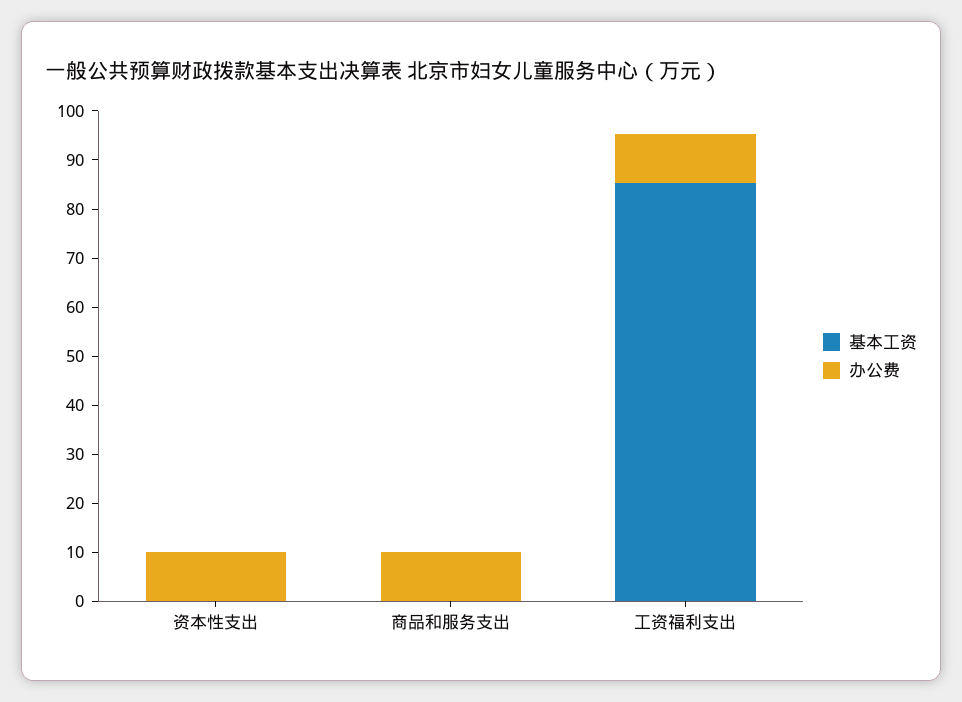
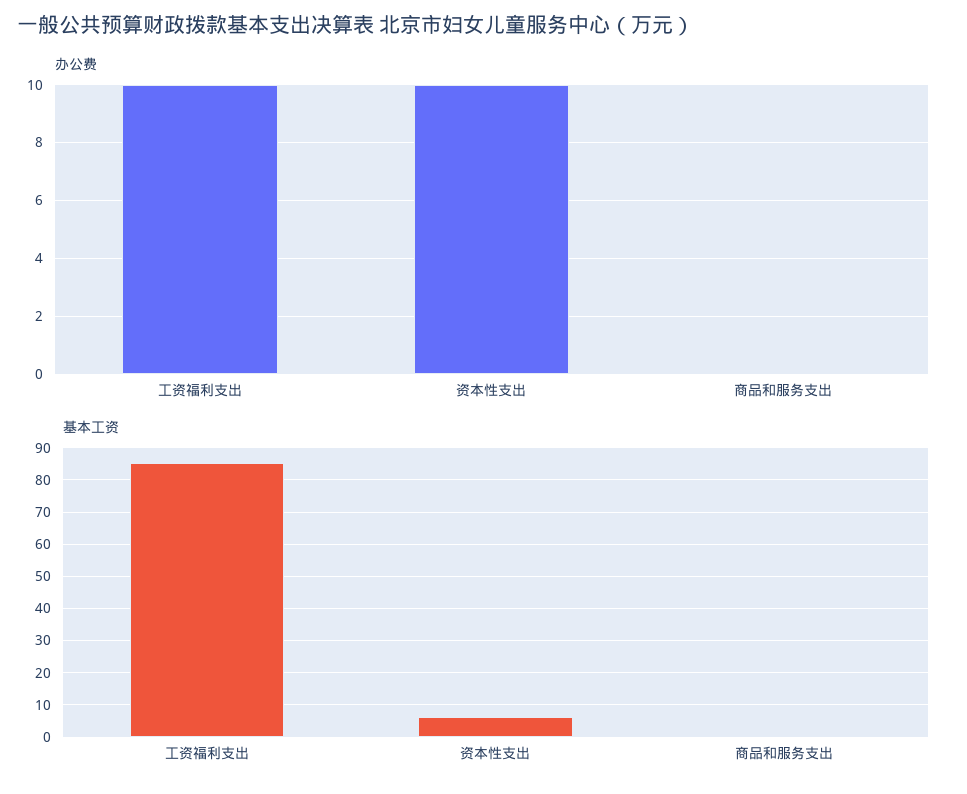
基本工资, 资本性支出: 0 -> 6
办公费, 商品和服务支出: 10 -> 0

